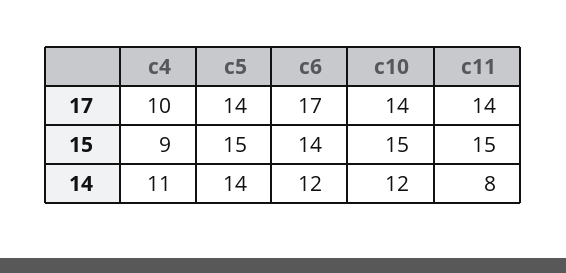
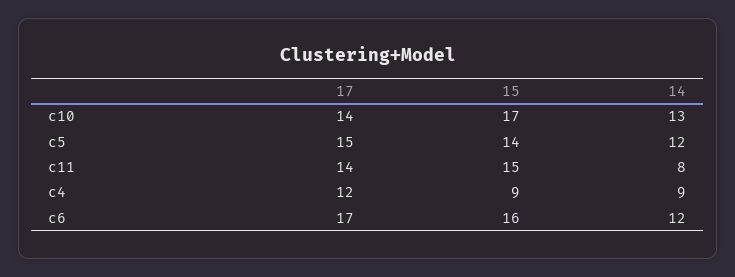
c4, 17: 10 -> 12
c5, 17: 14 -> 15
c5, 15: 15 -> 14
c6, 15: 14 -> 16
c10, 15: 15 -> 17
c4, 14: 11 -> 9
c5, 14: 14 -> 12
c10, 14: 12 -> 13

